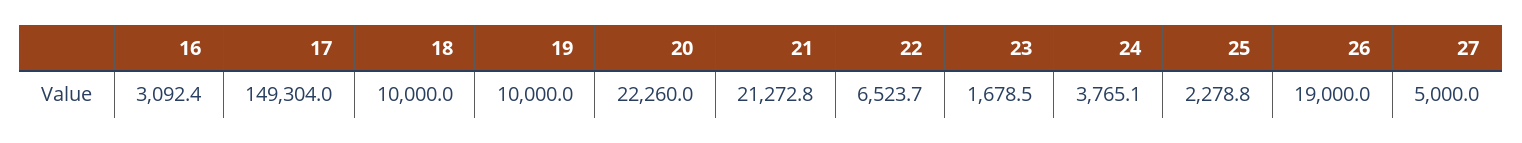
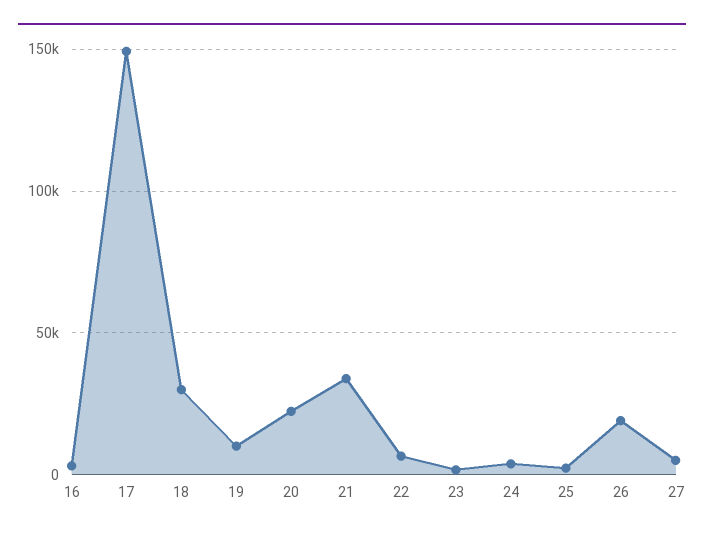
18: 10000 -> 30000
21: 21272.8 -> 35000

